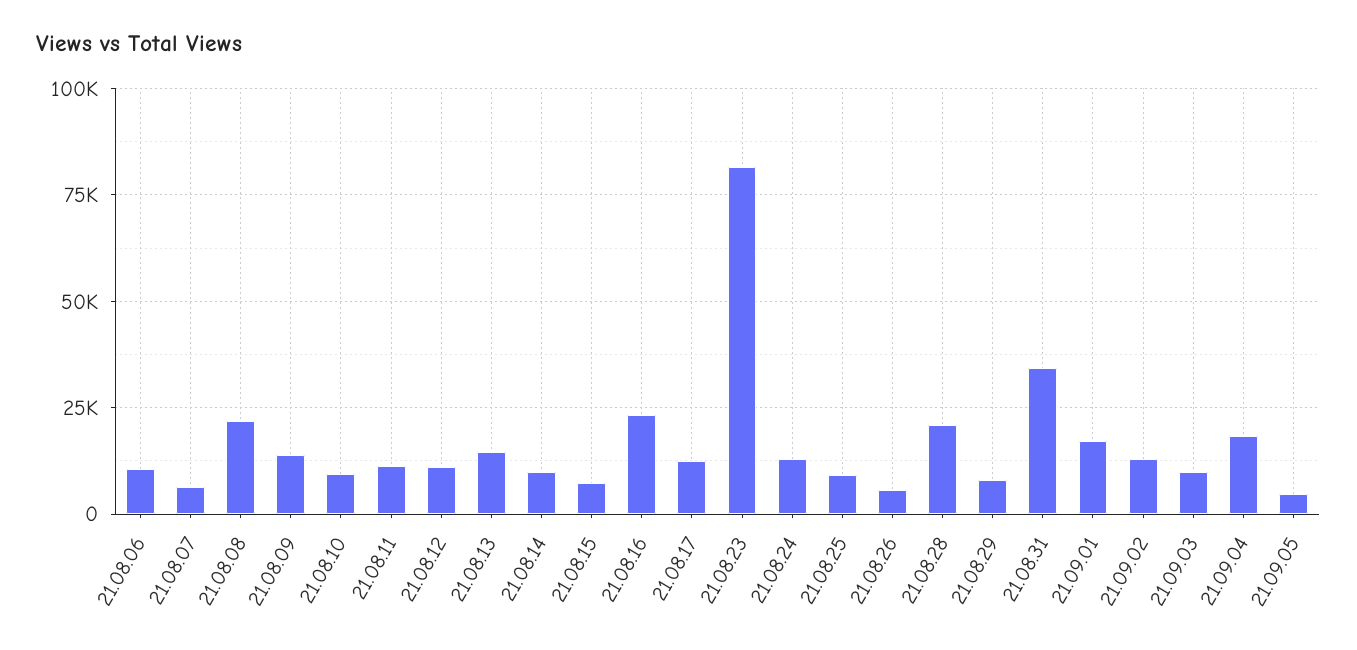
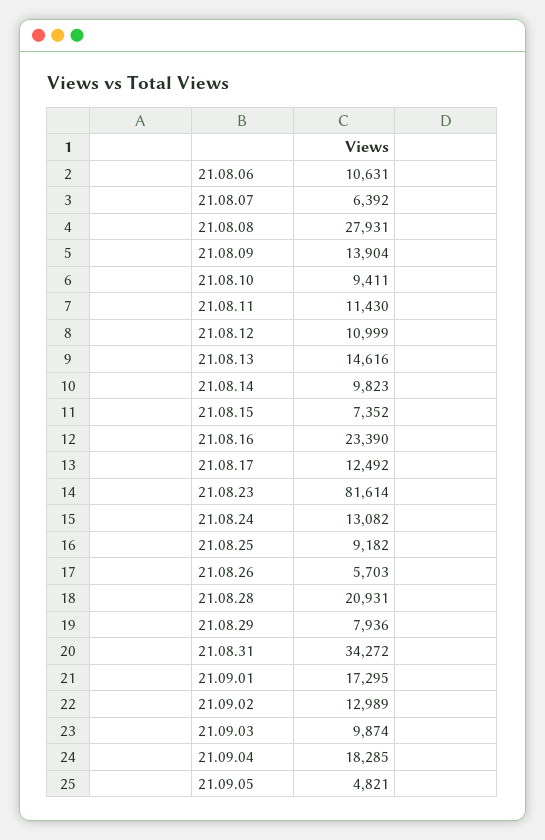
21.08.08: 22500 -> 27931

